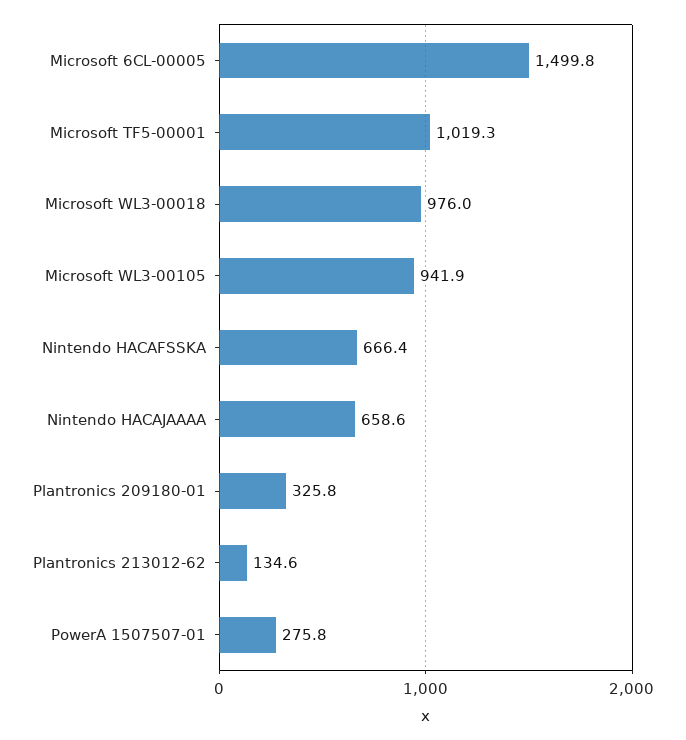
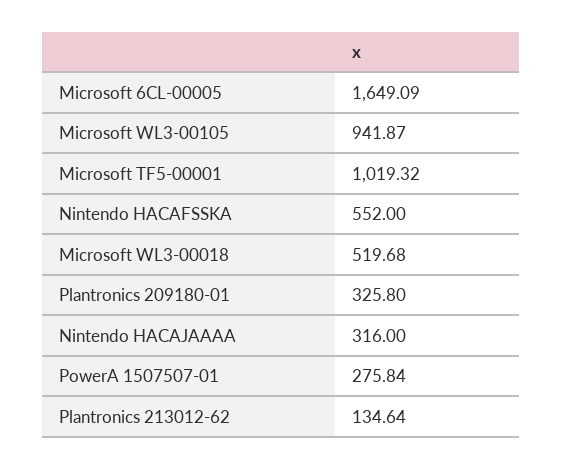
Microsoft 6CL-00005: 1499.8 -> 1649.09
Microsoft WL3-00018: 976 -> 519.68
Nintendo HACAFSSKA: 666.4 -> 552
Nintendo HACAJAAAA: 658.6 -> 316

